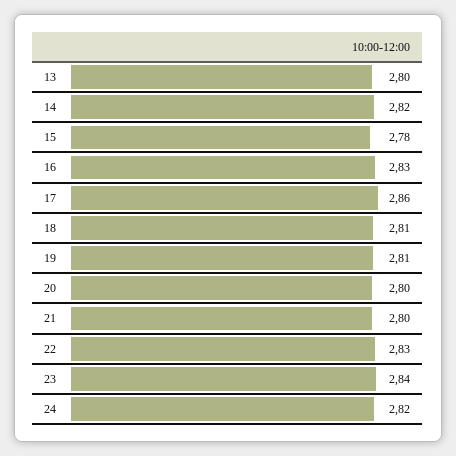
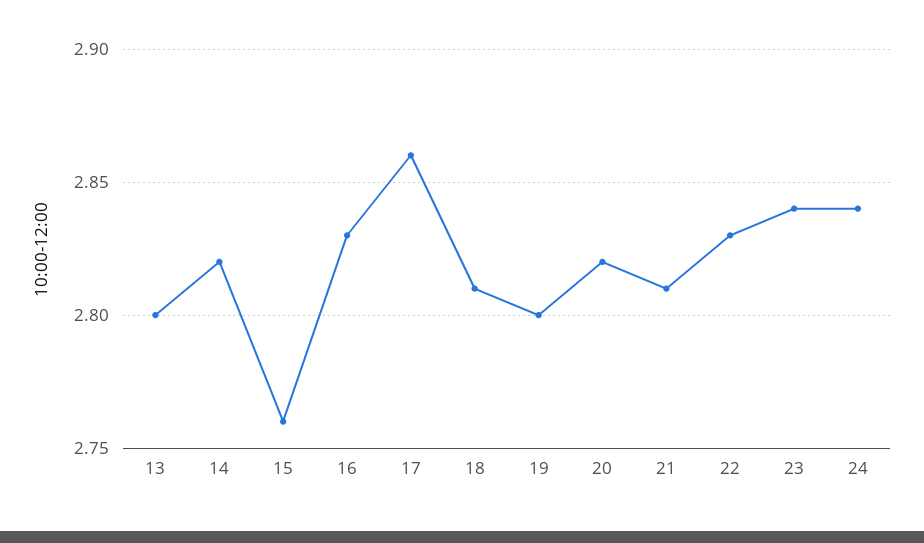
15: 2.78 -> 2.76
19: 2.81 -> 2.8
20: 2.8 -> 2.82
21: 2.8 -> 2.81
24: 2.82 -> 2.84

